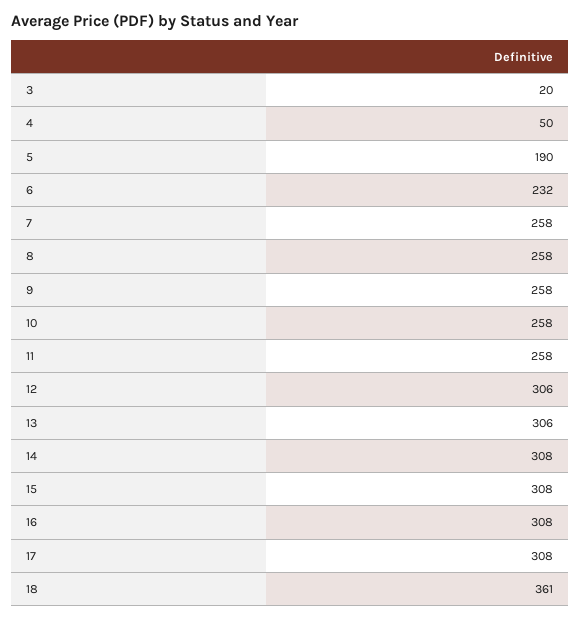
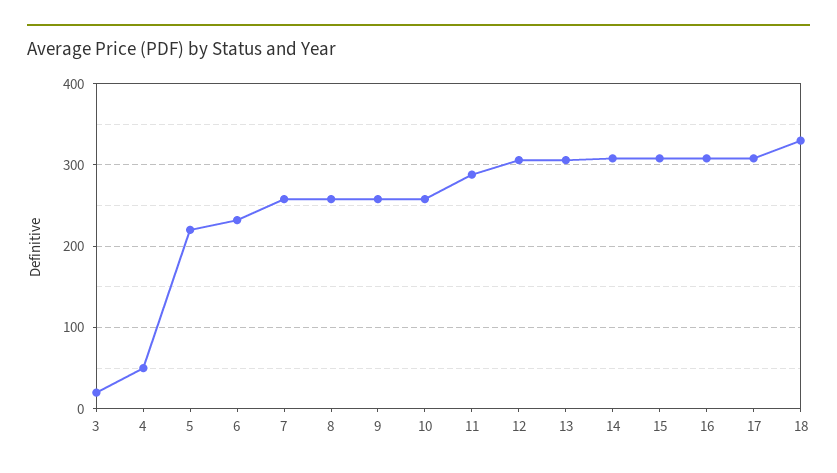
5: 190 -> 220
11: 258 -> 290
18: 361 -> 330

